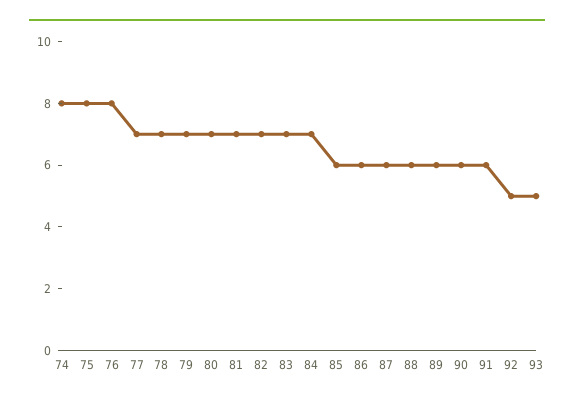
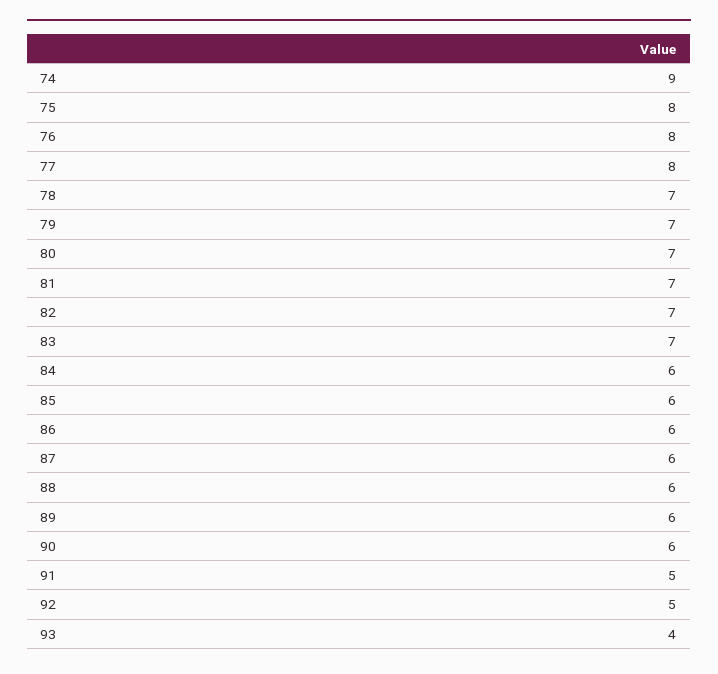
74: 8 -> 9
77: 7 -> 8
84: 7 -> 6
91: 6 -> 5
93: 5 -> 4

